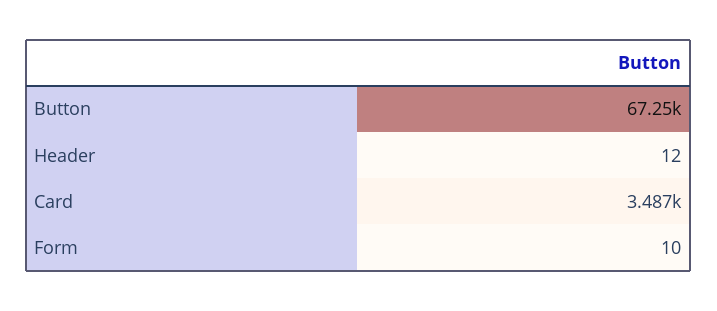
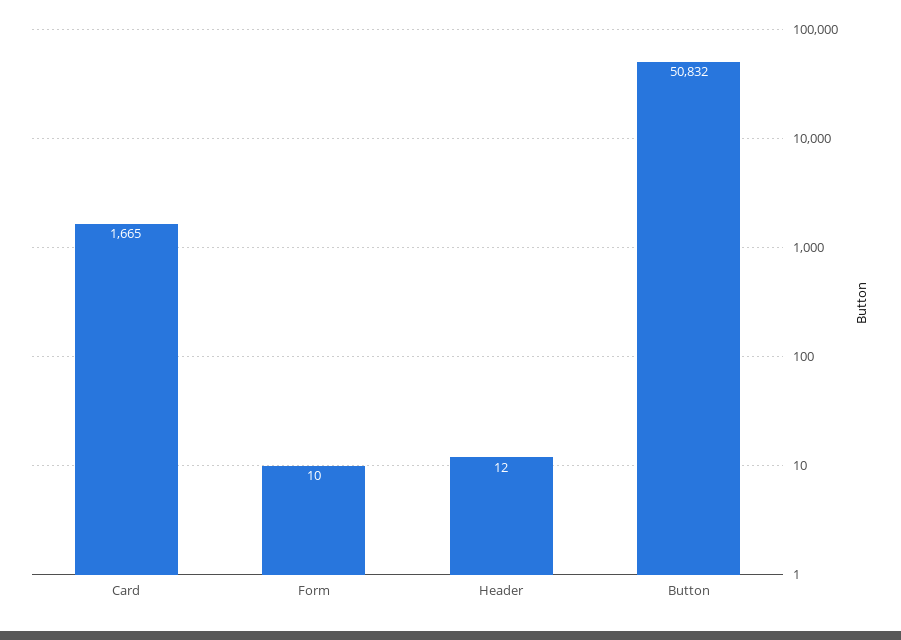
Button: 67250 -> 50832
Card: 3487 -> 1665

